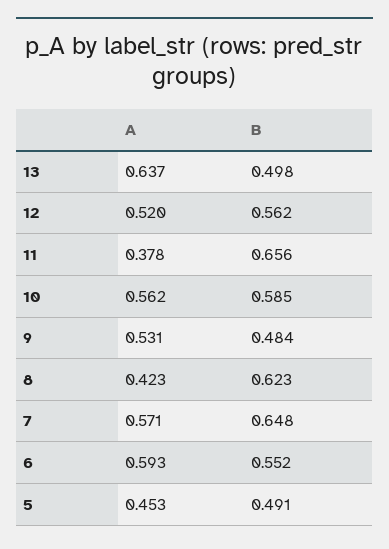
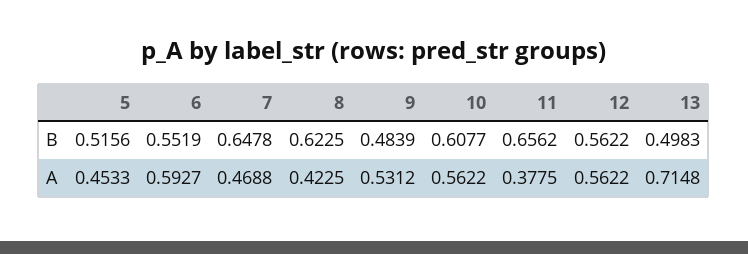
A, 13: 0.637 -> 0.7148
A, 12: 0.52 -> 0.5622
B, 10: 0.585 -> 0.6077
A, 7: 0.571 -> 0.4688
B, 5: 0.491 -> 0.5156

